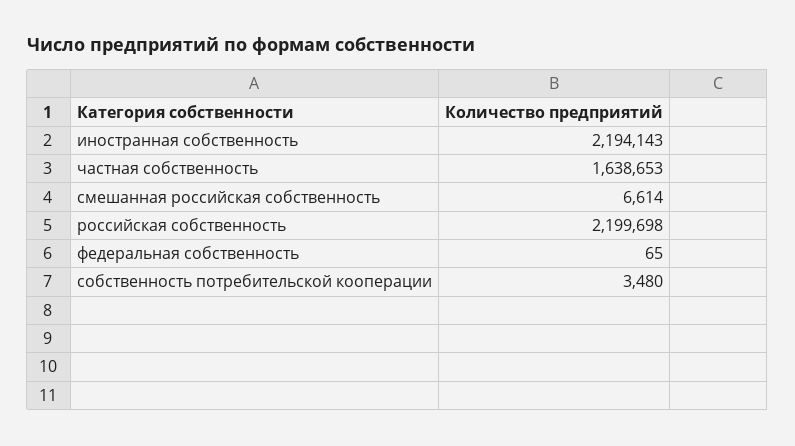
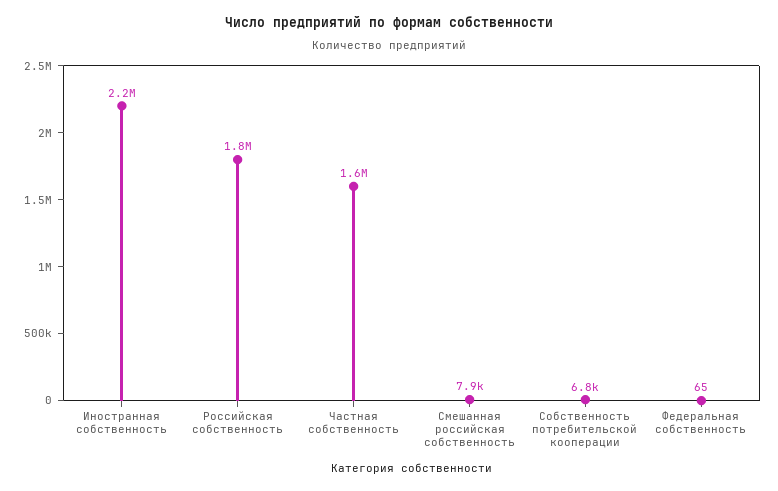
смешанная российская собственность: 6614 -> 7900
российская собственность: 2199698 -> 1800000
собственность потребительской кооперации: 3480 -> 6800

